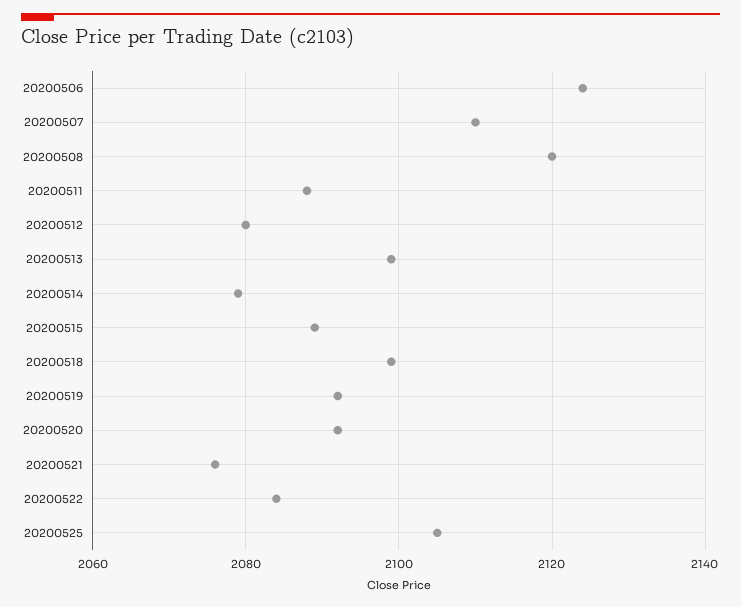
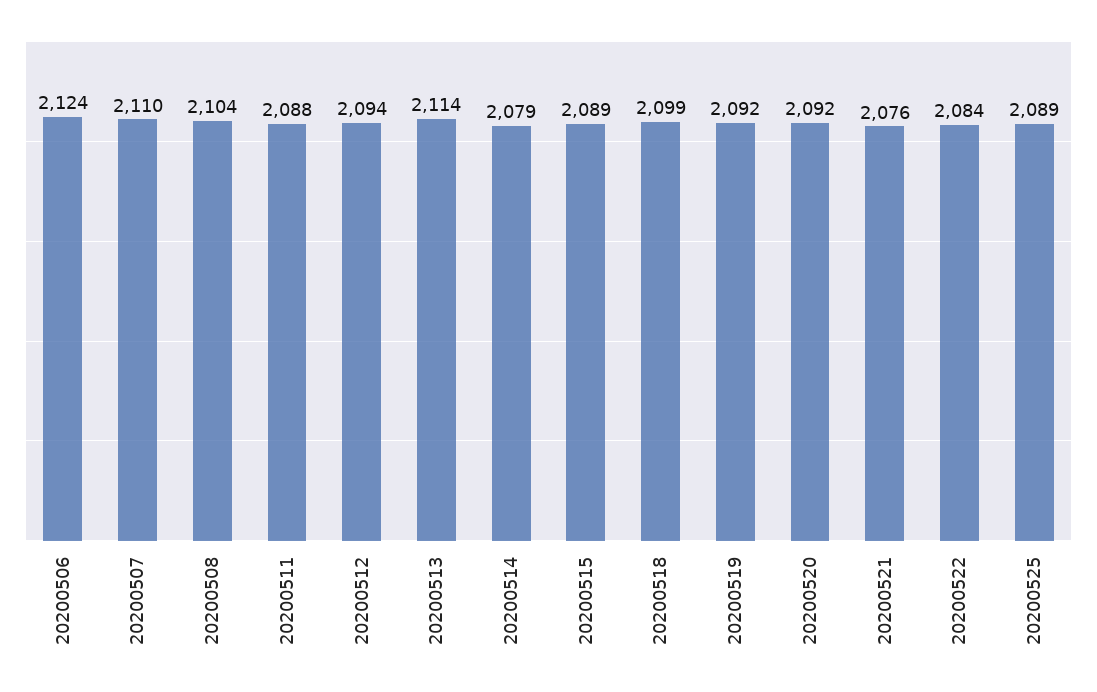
20200508: 2120 -> 2104
20200512: 2080 -> 2094
20200513: 2100 -> 2114
20200525: 2105 -> 2089

